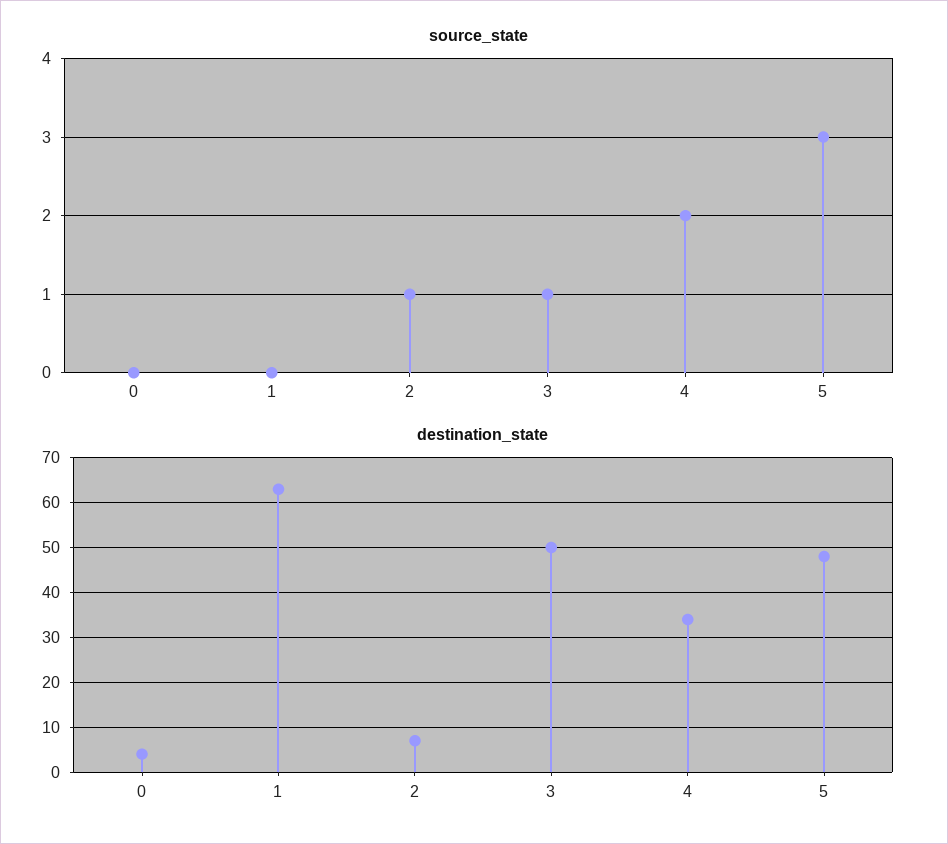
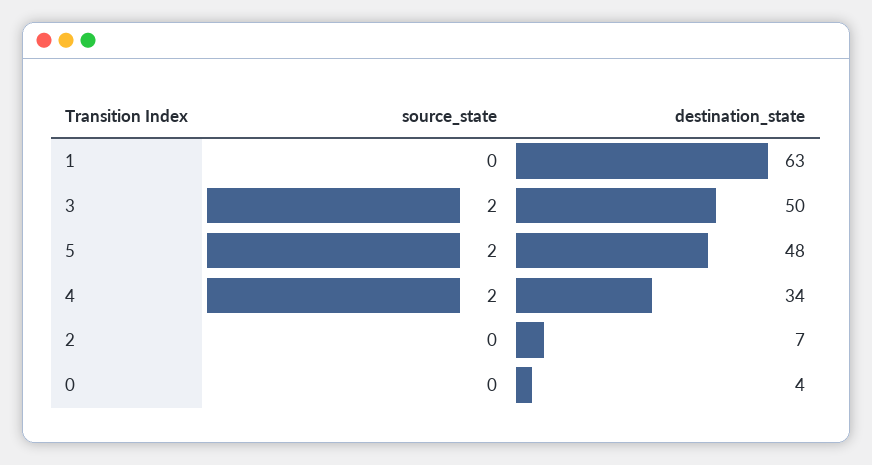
source_state, 2: 1 -> 0
source_state, 3: 1 -> 2
source_state, 5: 3 -> 2

